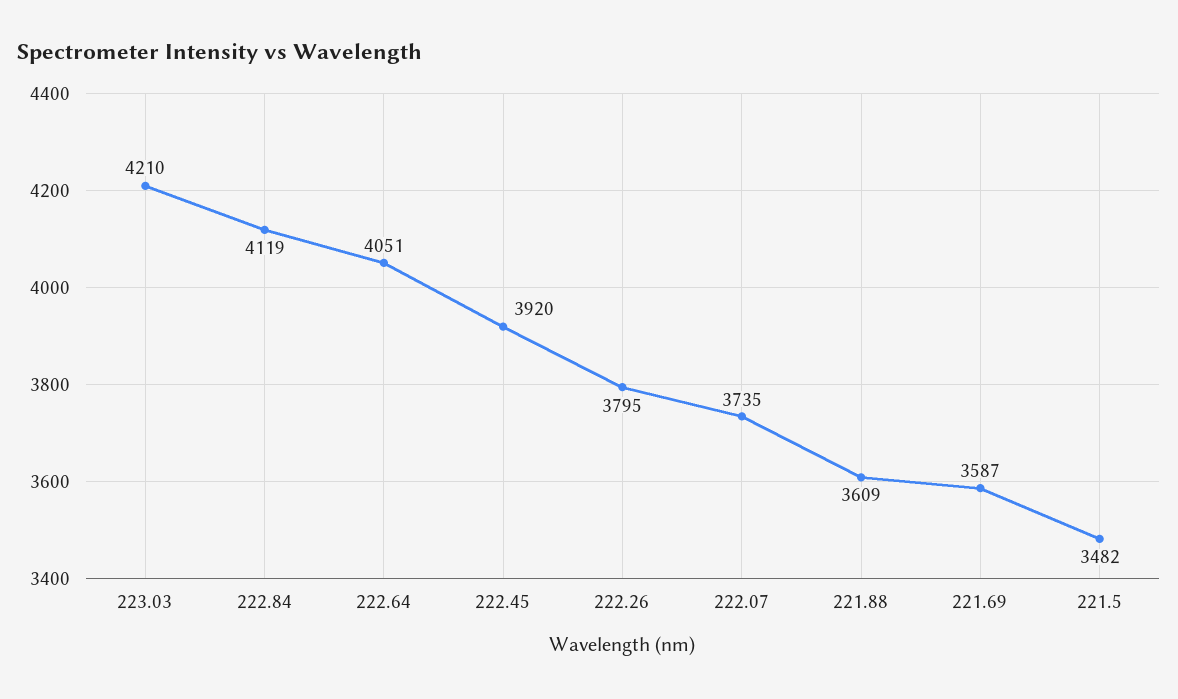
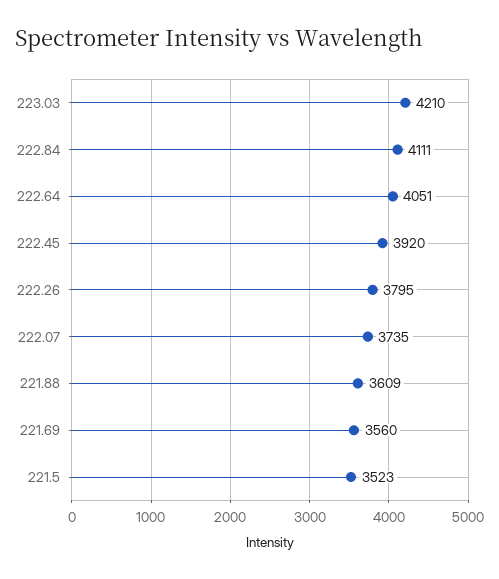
222.84: 4119 -> 4111
221.69: 3587 -> 3560
221.5: 3482 -> 3523

